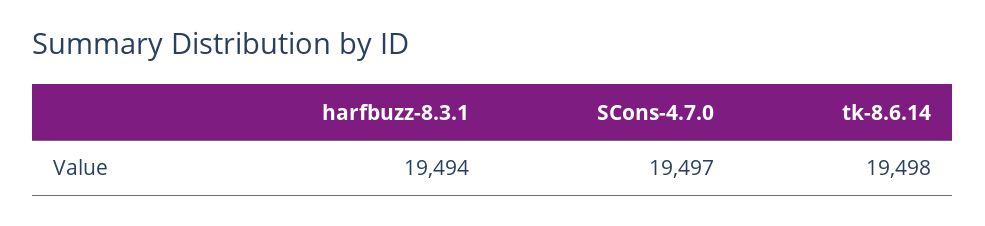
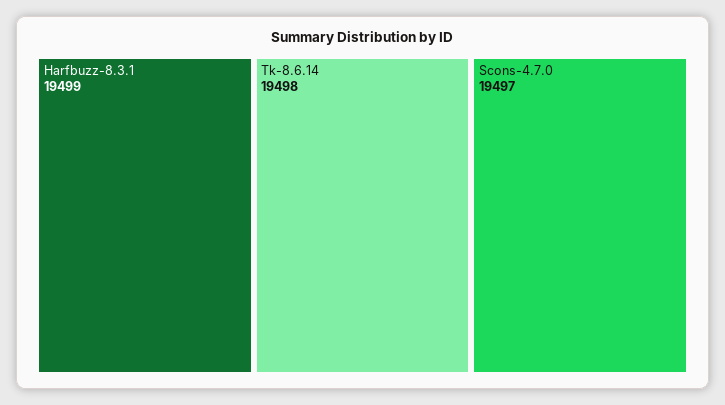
harfbuzz-8.3.1: 19494 -> 19499

